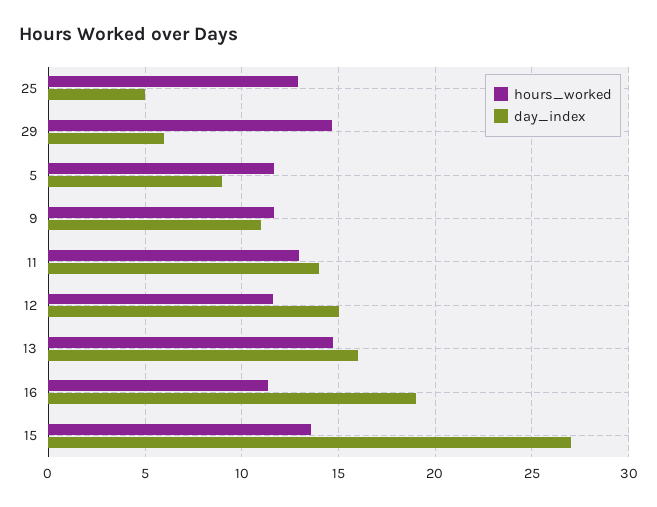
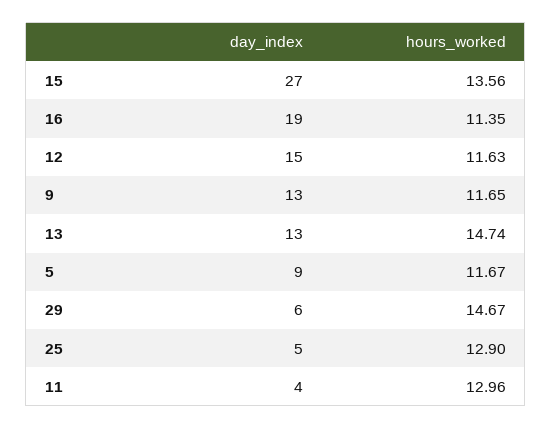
day_index, 9: 11 -> 13
day_index, 11: 14 -> 4
day_index, 13: 16 -> 13

